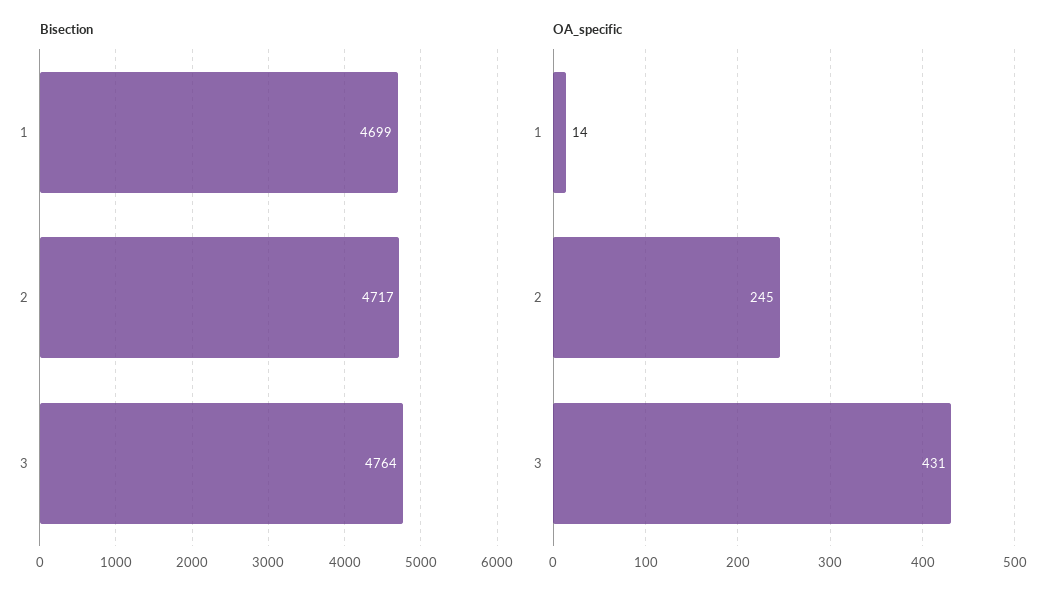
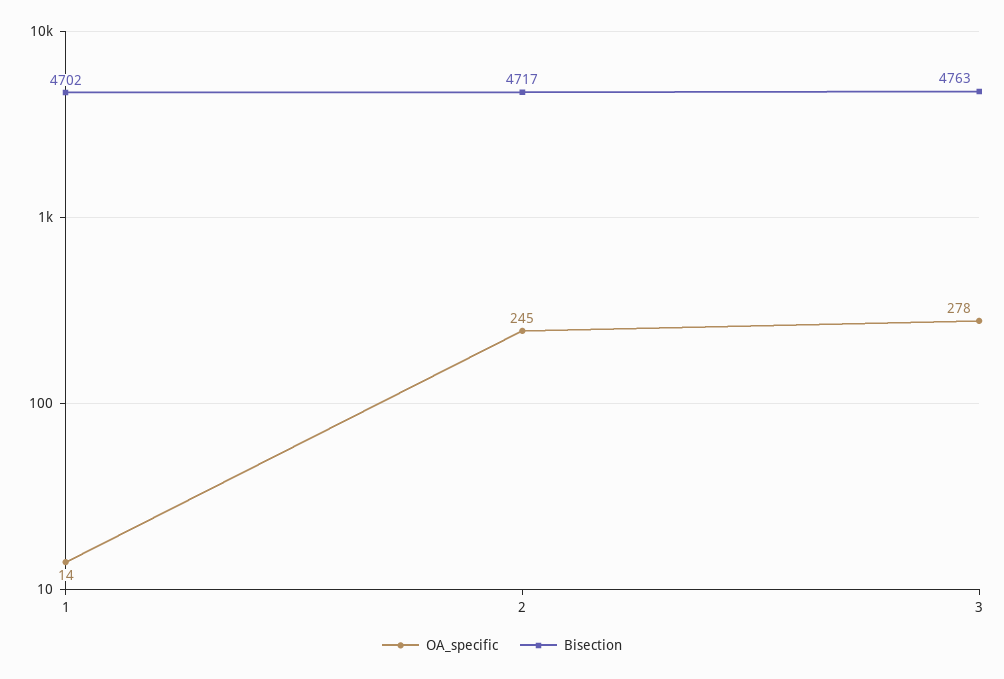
Bisection, 1: 4699 -> 4702
Bisection, 3: 4764 -> 4763
OA_specific, 3: 431 -> 278

